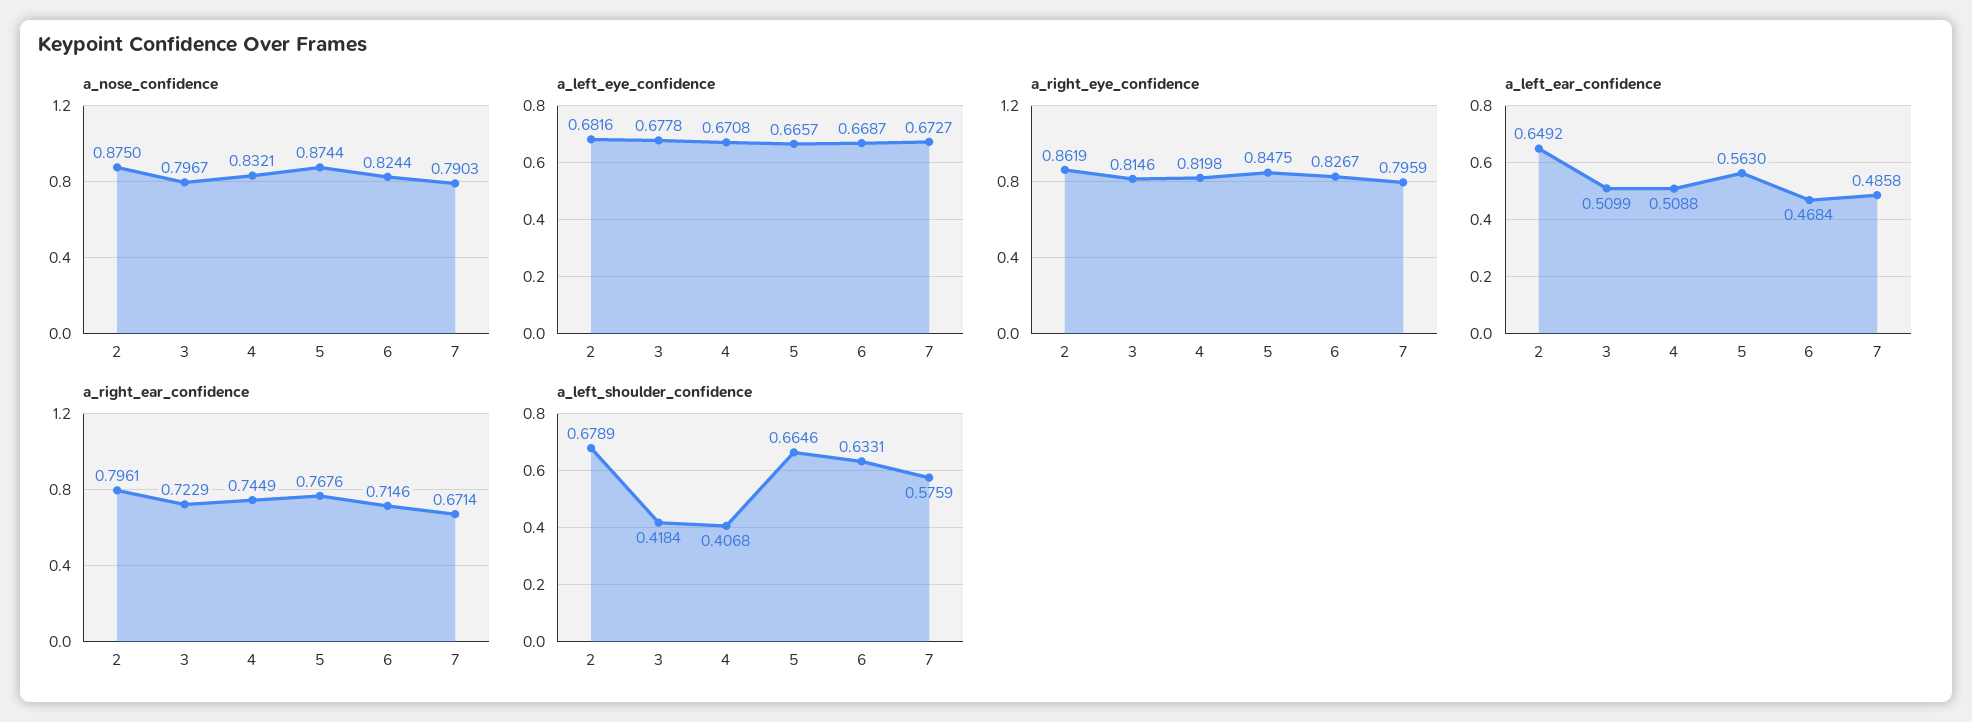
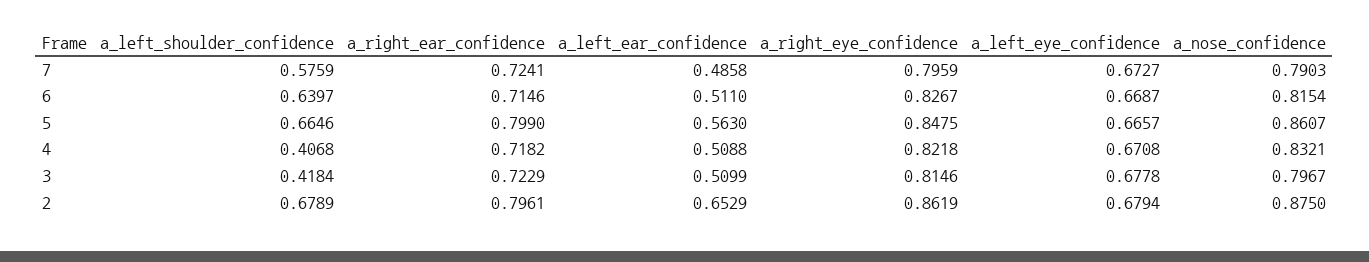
a_nose_confidence, 5: 0.8744 -> 0.8607
a_nose_confidence, 6: 0.8244 -> 0.8154
a_left_eye_confidence, 2: 0.6816 -> 0.6794
a_right_eye_confidence, 4: 0.8198 -> 0.8218
a_left_ear_confidence, 2: 0.6492 -> 0.6529
a_left_ear_confidence, 6: 0.4684 -> 0.511
a_right_ear_confidence, 4: 0.7449 -> 0.7182
a_right_ear_confidence, 5: 0.7676 -> 0.799
a_right_ear_confidence, 7: 0.6714 -> 0.7241
a_left_shoulder_confidence, 6: 0.6331 -> 0.6397

